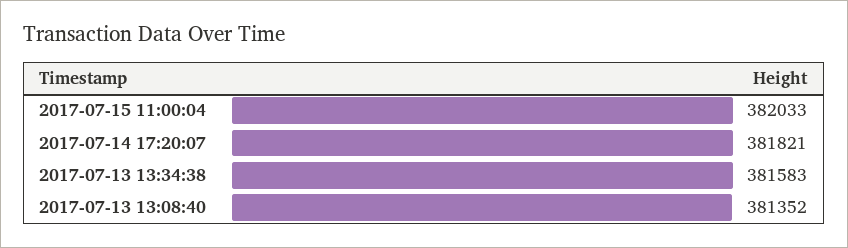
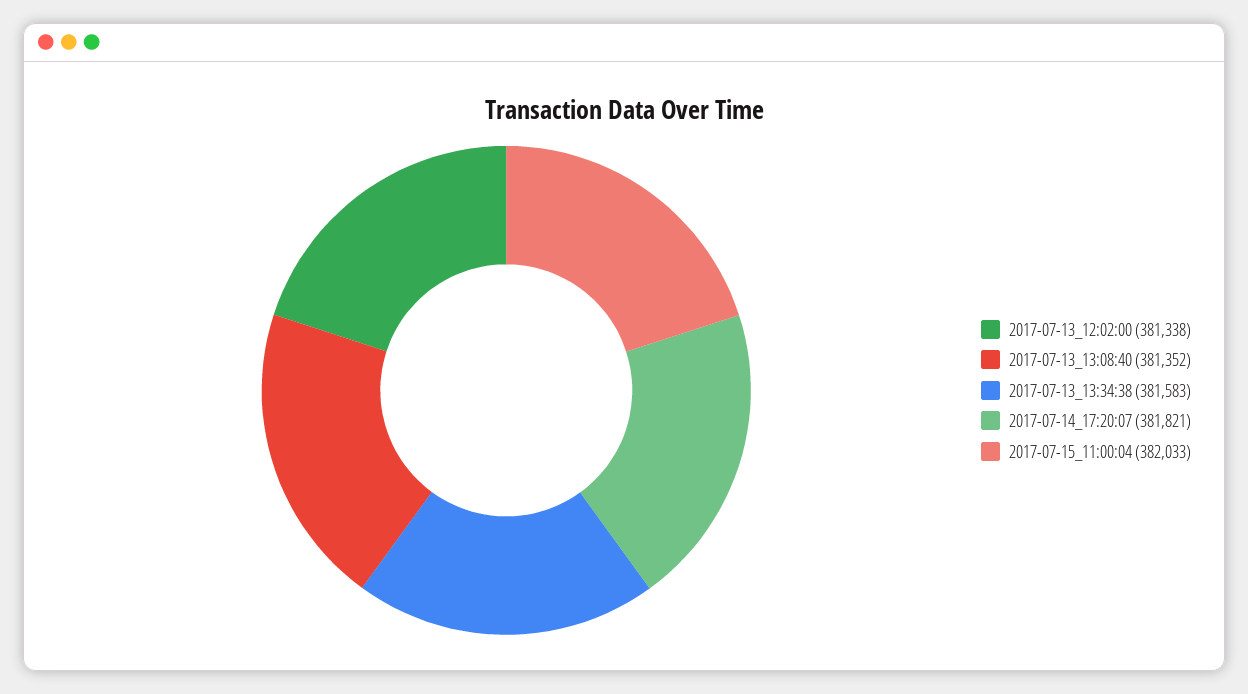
2017-07-13_12:02:00: none -> 381338

